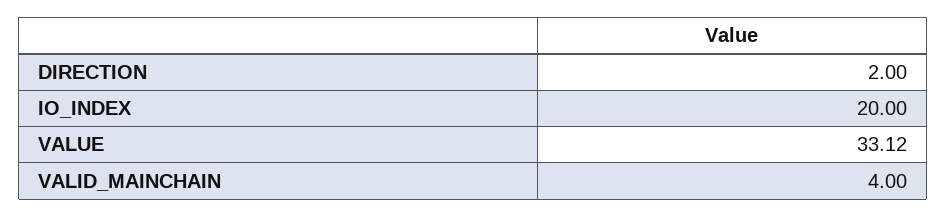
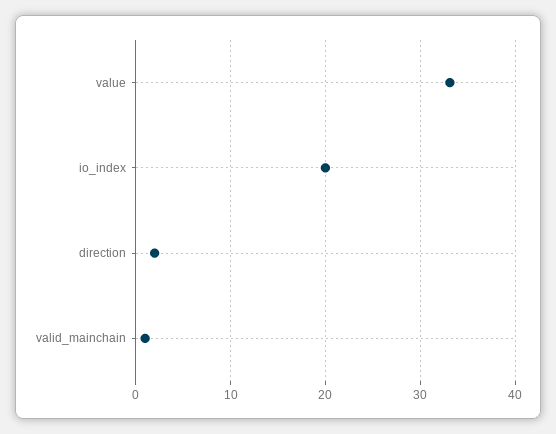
VALID_MAINCHAIN: 4 -> 1

